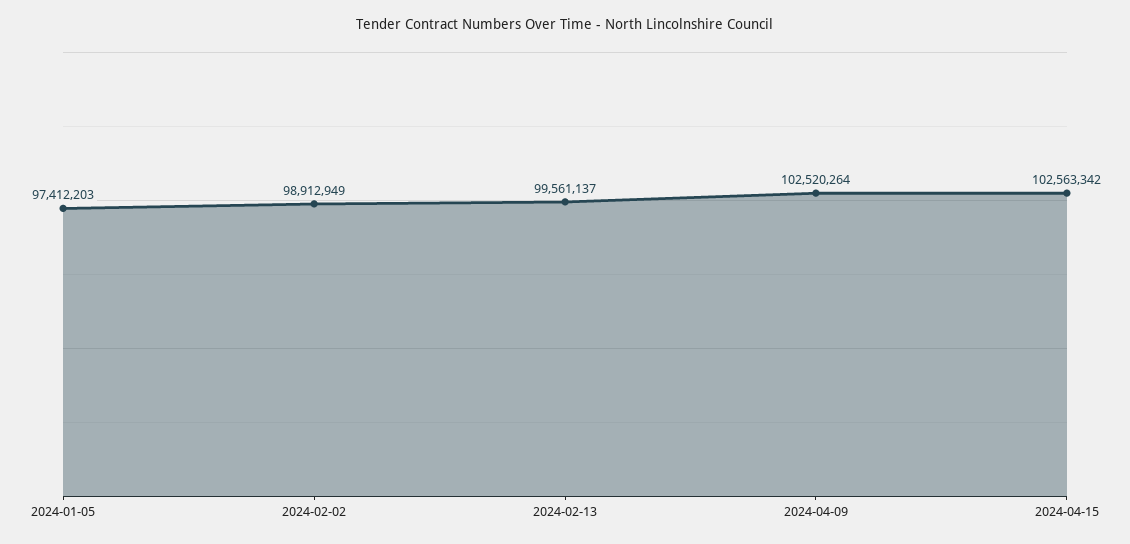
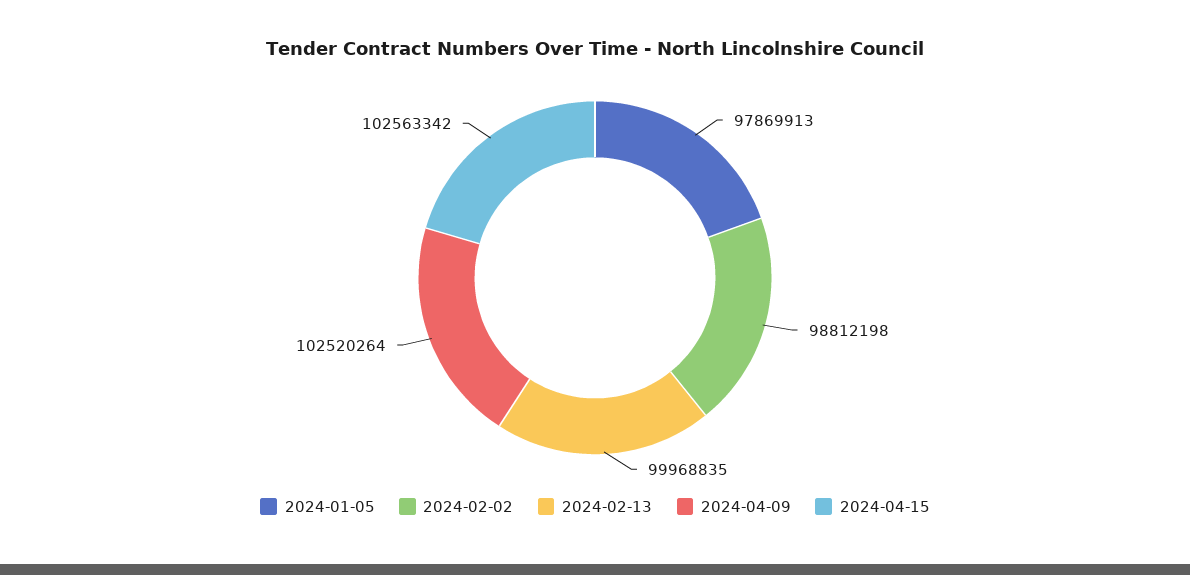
2024-01-05: 97412203 -> 97869913
2024-02-02: 98912949 -> 98812198
2024-02-13: 99561137 -> 99968835

